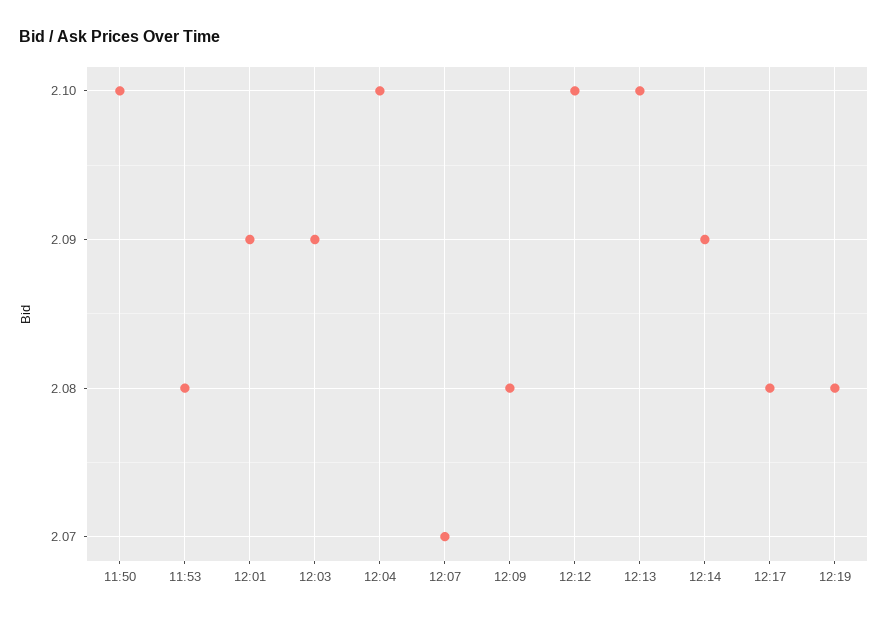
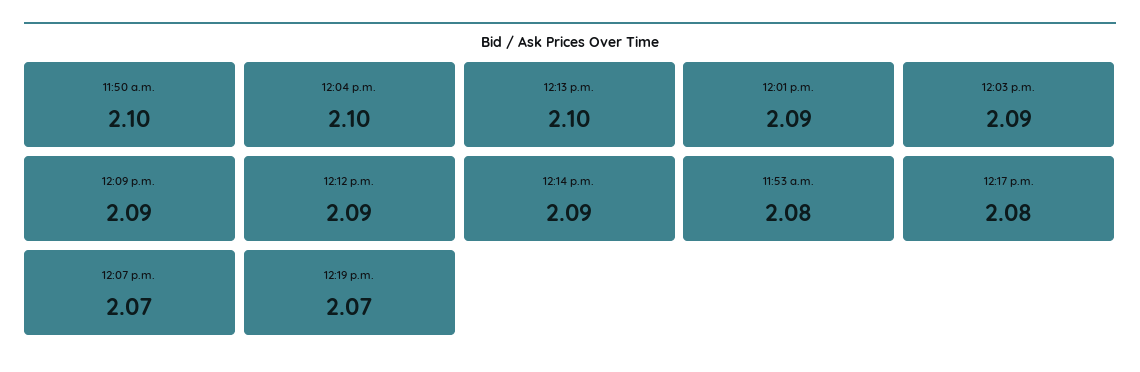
12:09: 2.08 -> 2.09
12:12: 2.1 -> 2.09
12:19: 2.08 -> 2.07

